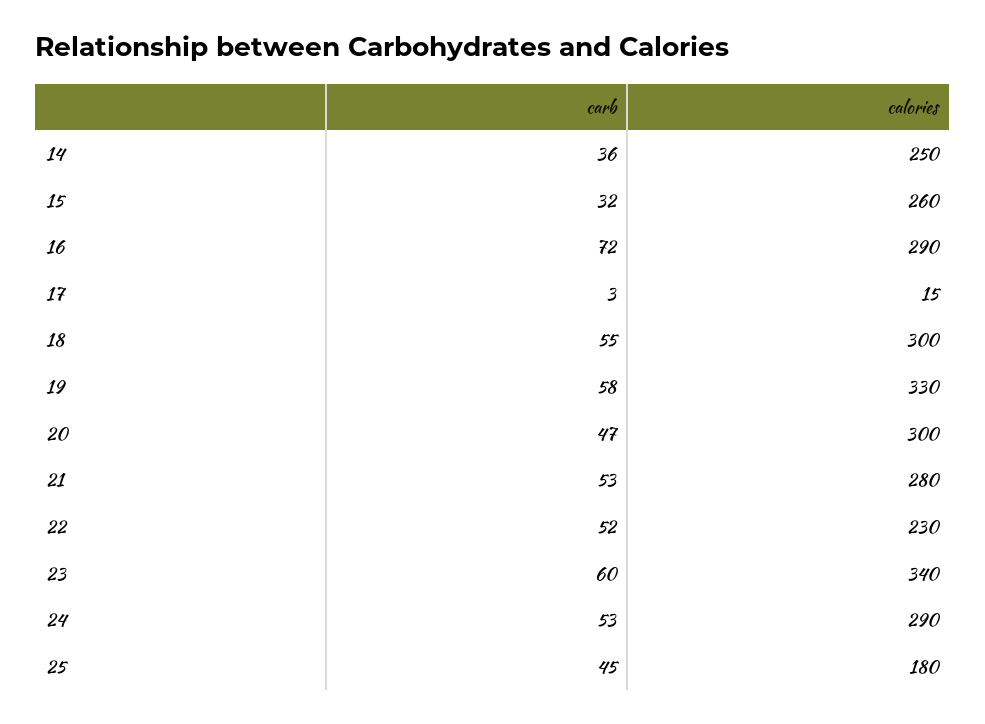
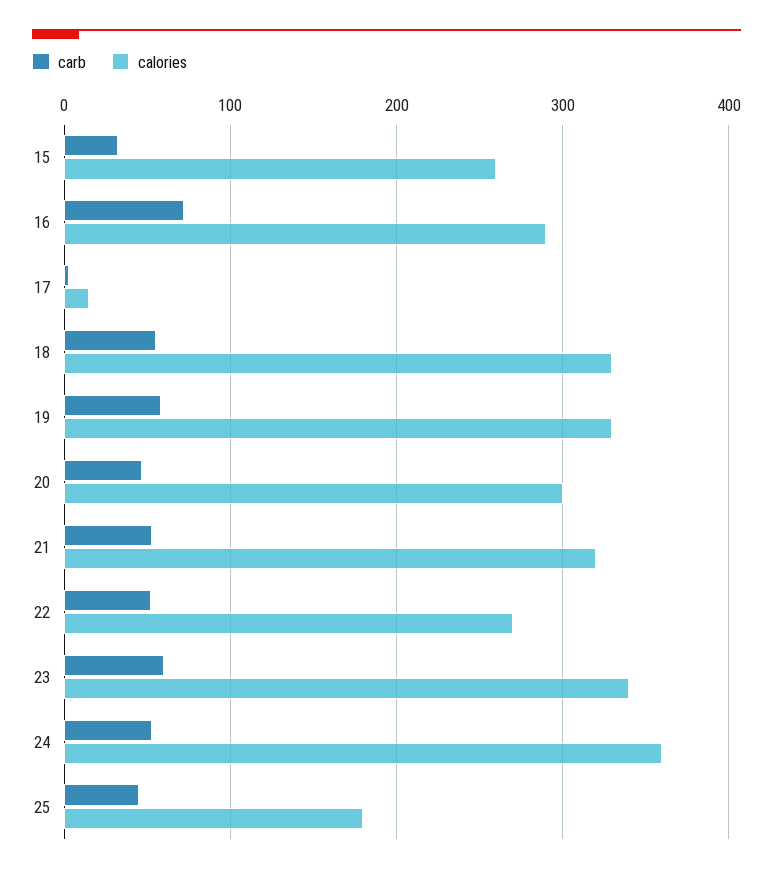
carb, 14: 36 -> none
calories, 14: 250 -> none
calories, 18: 300 -> 330
calories, 21: 280 -> 320
calories, 22: 230 -> 270
calories, 24: 290 -> 360

